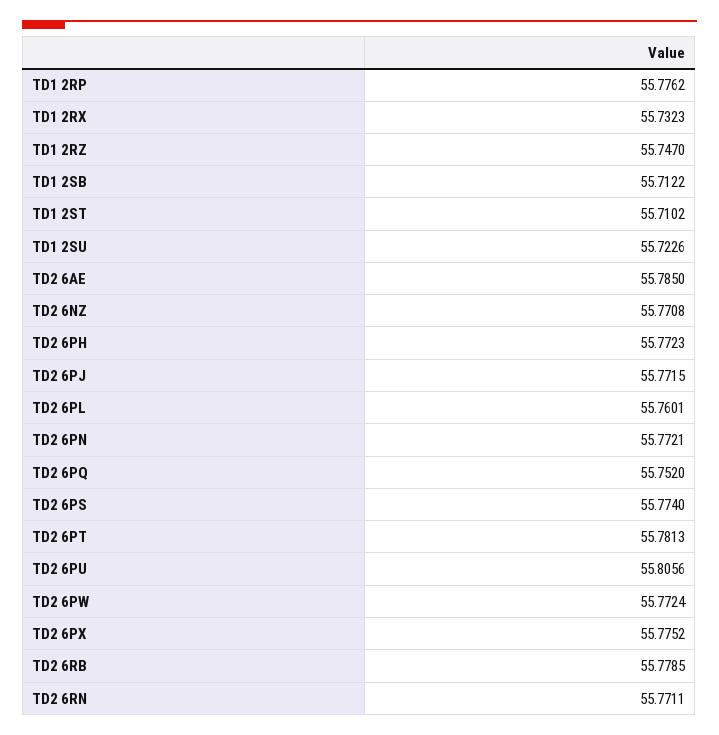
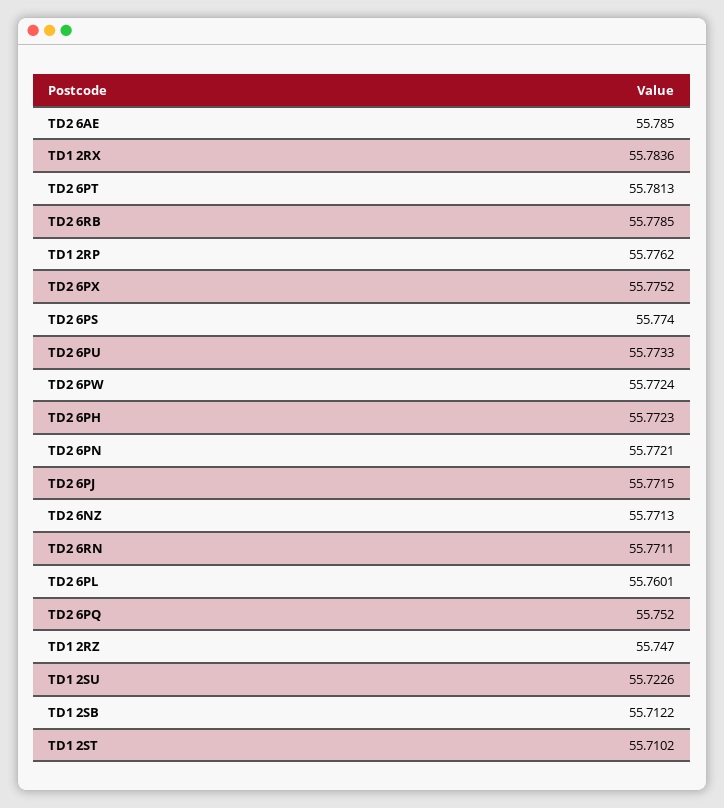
TD1 2RX: 55.7323 -> 55.7836
TD2 6NZ: 55.7708 -> 55.7713
TD2 6PU: 55.8056 -> 55.7733

